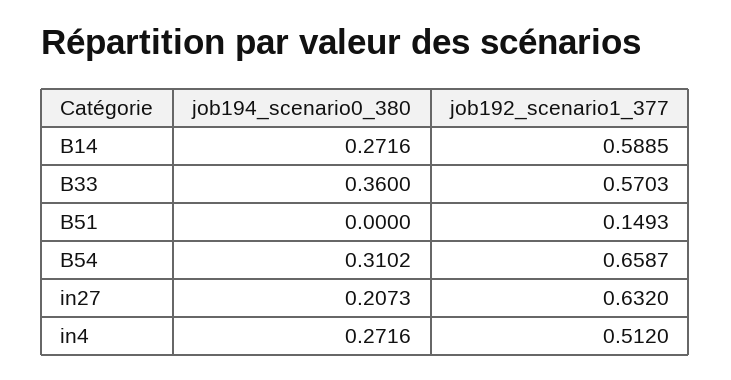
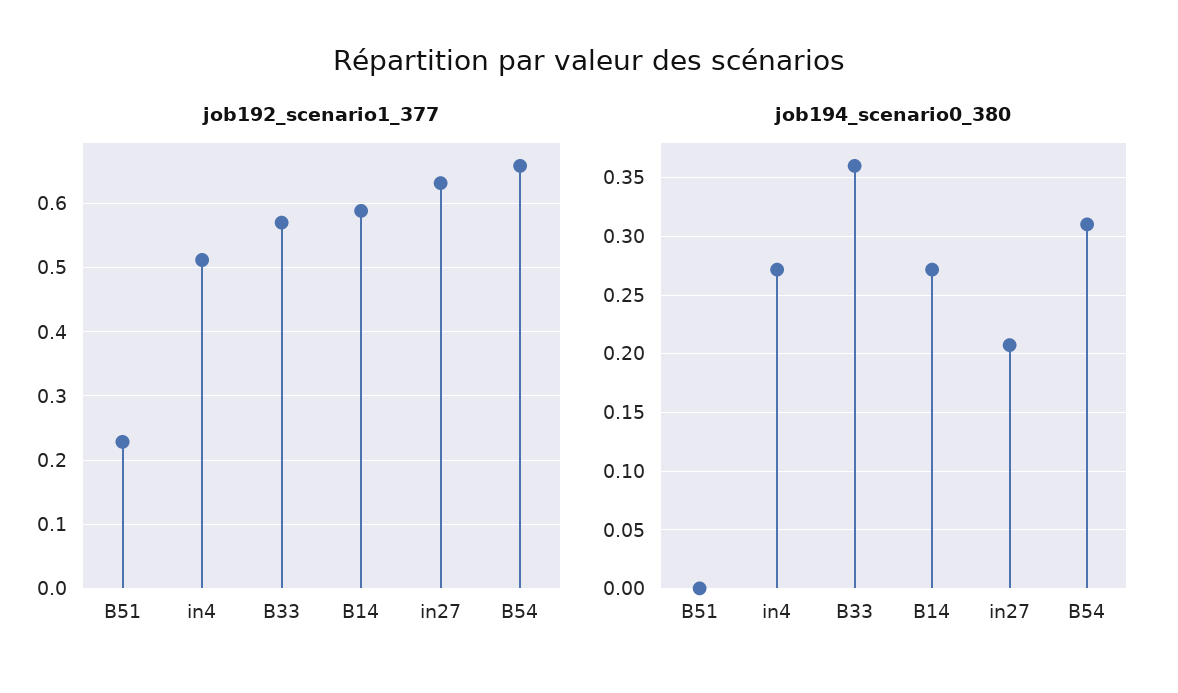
job192_scenario1_377, B51: 0.1493 -> 0.23

